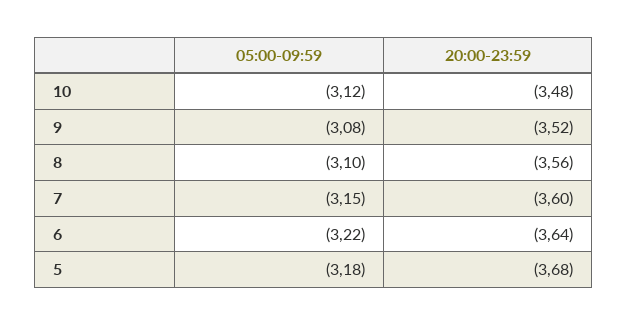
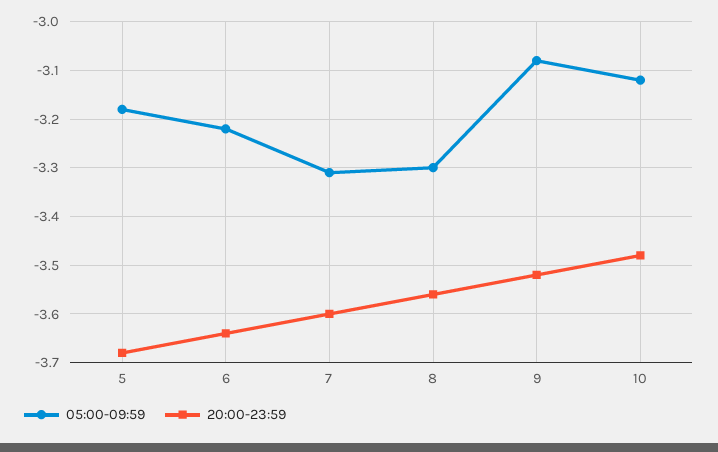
05:00-09:59, 8: -3.1 -> -3.3
05:00-09:59, 7: -3.15 -> -3.3

